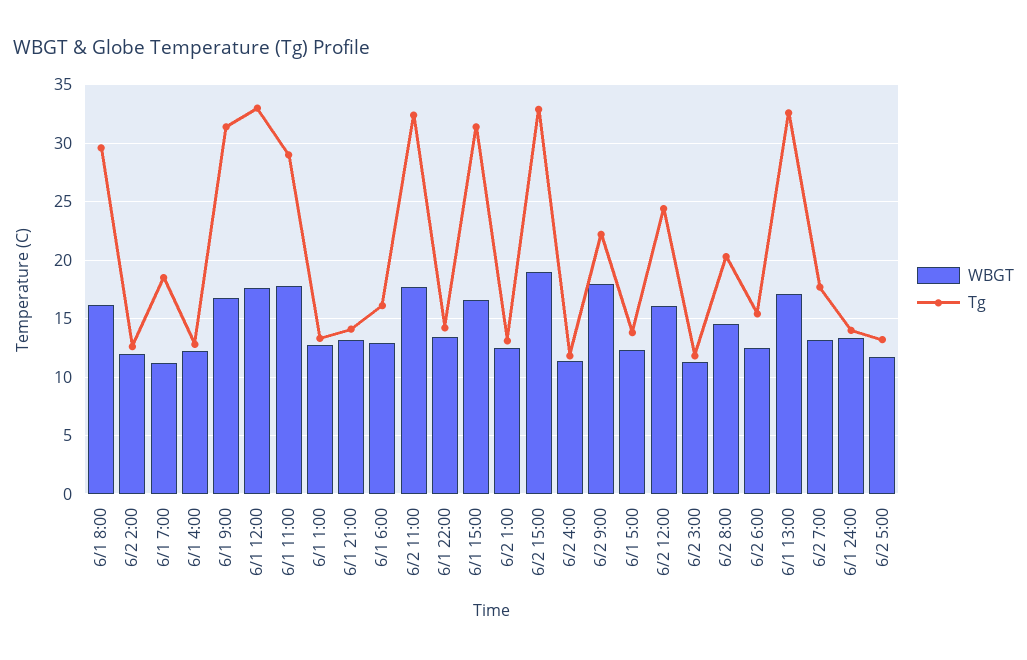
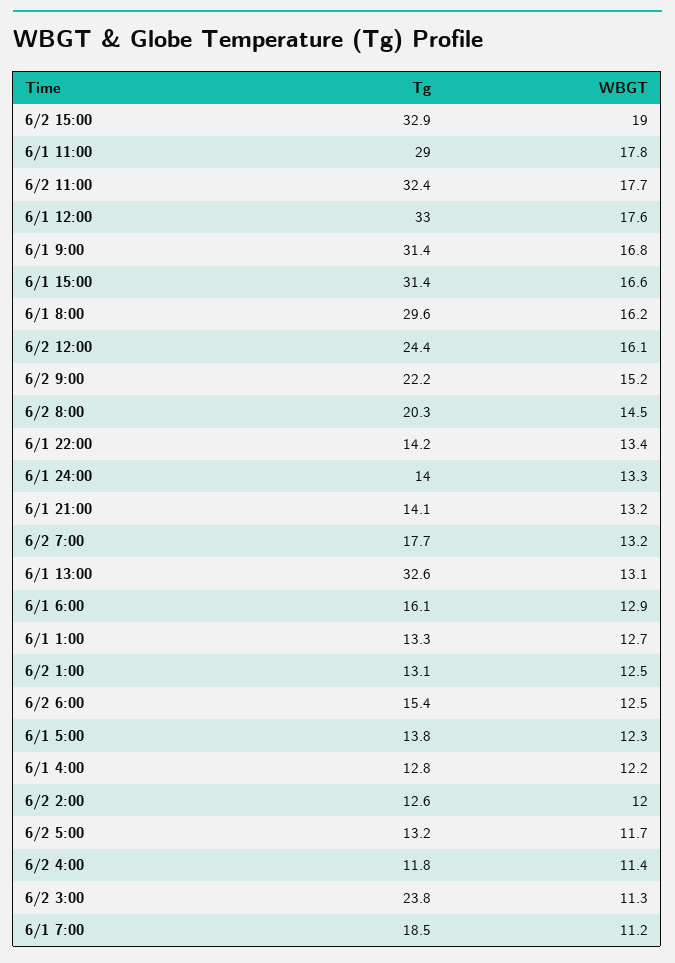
WBGT, 6/2 9:00: 18 -> 15.2
Tg, 6/2 3:00: 12 -> 23.8
WBGT, 6/1 13:00: 17 -> 13.1

